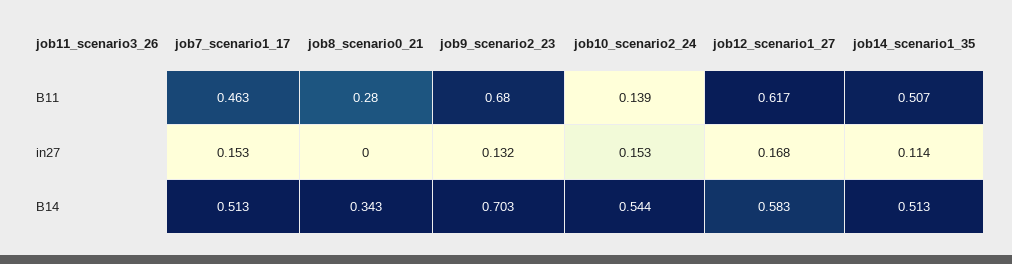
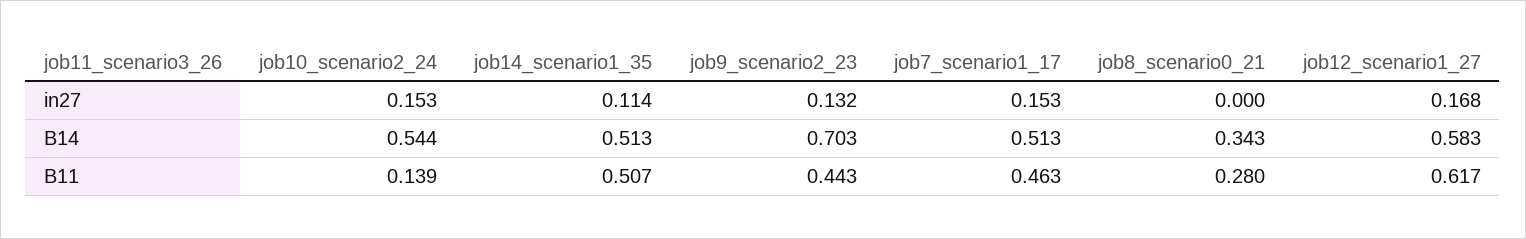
job9_scenario2_23, B11: 0.68 -> 0.443

